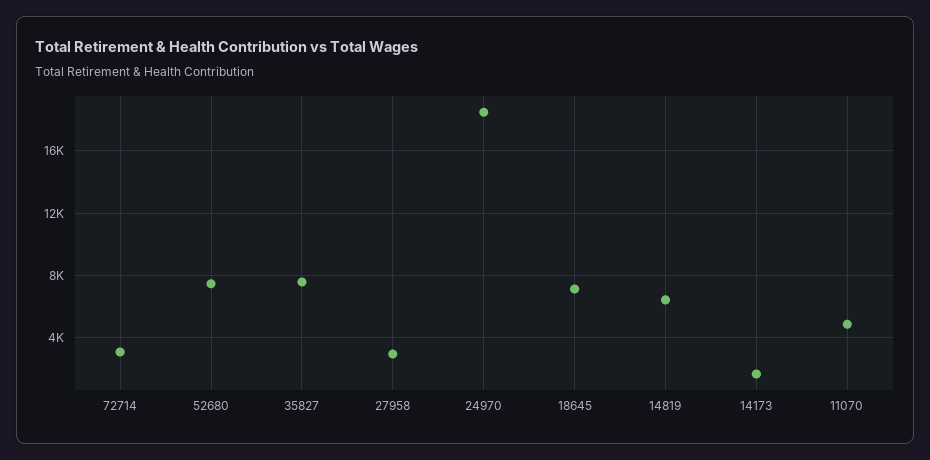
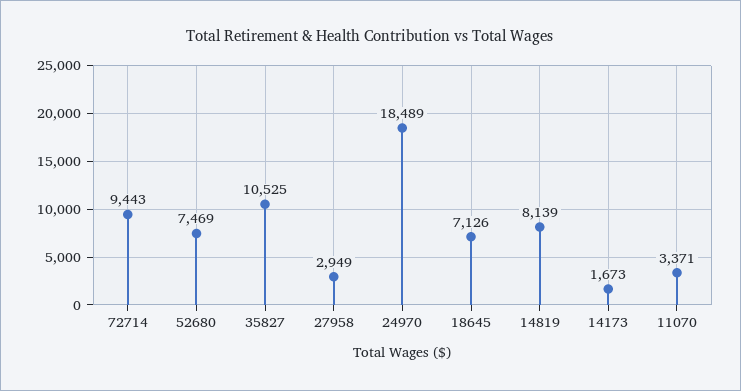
72714: 3000 -> 9443
35827: 7500 -> 10525
14819: 6500 -> 8139
11070: 5000 -> 3371

